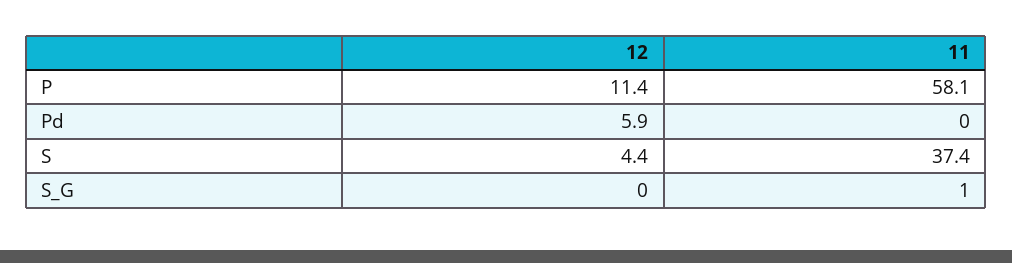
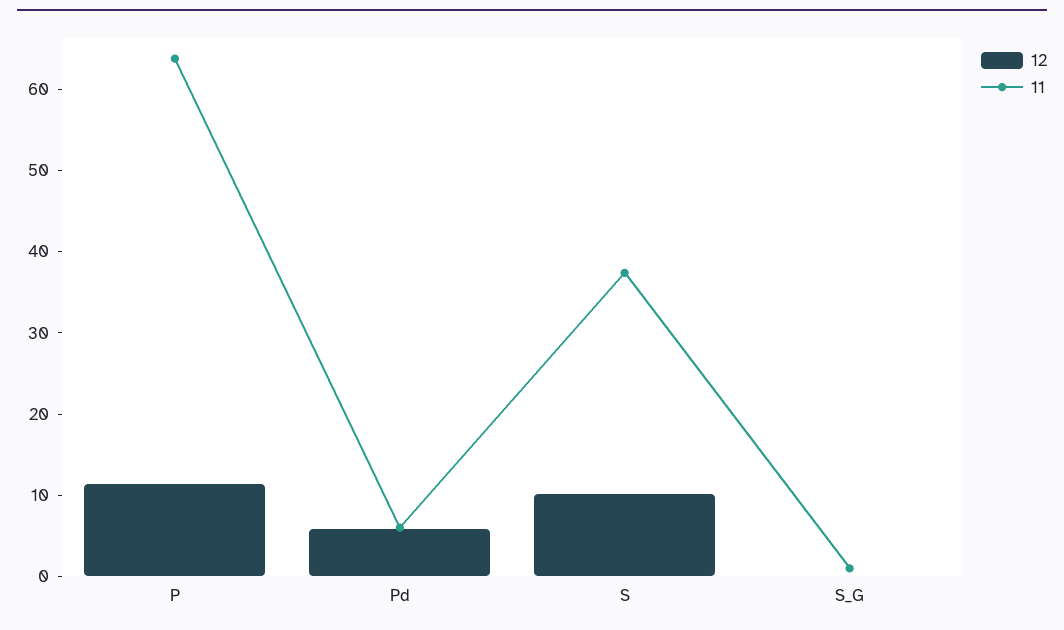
11, P: 58.1 -> 64
11, Pd: 0 -> 6
12, S: 4.4 -> 10

